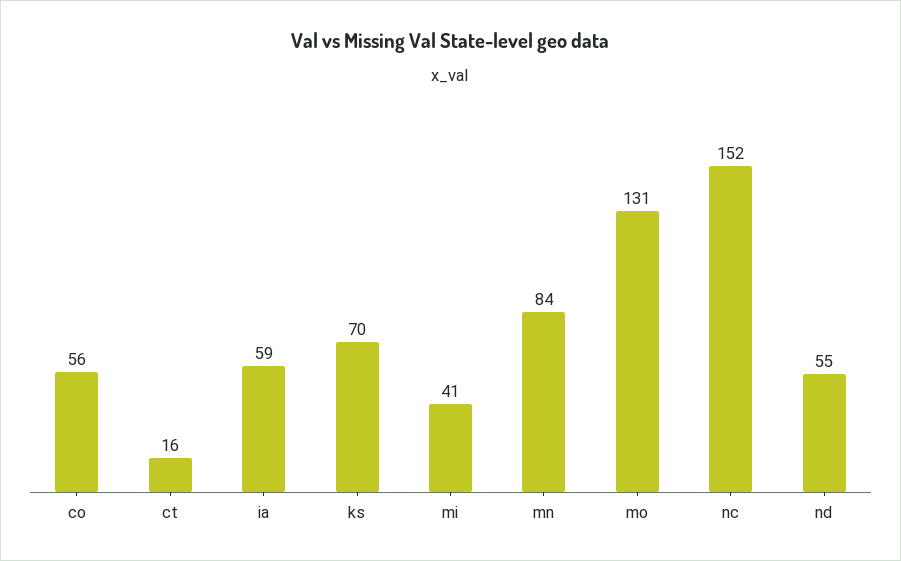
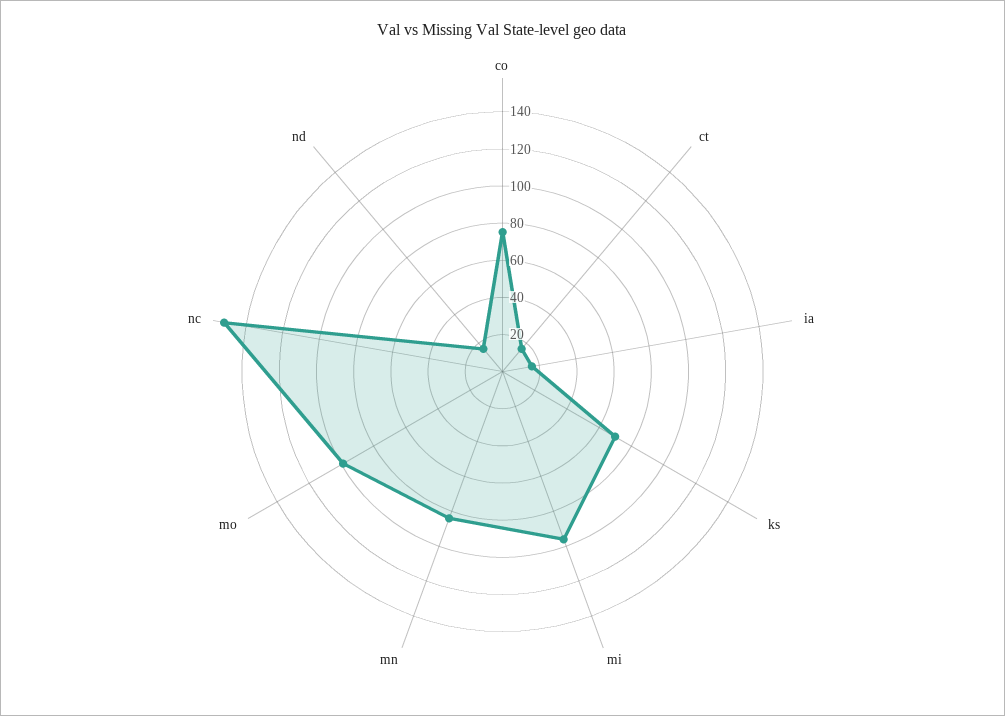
co: 56 -> 75
ia: 59 -> 15
mi: 41 -> 95
mo: 131 -> 100
nd: 55 -> 15

